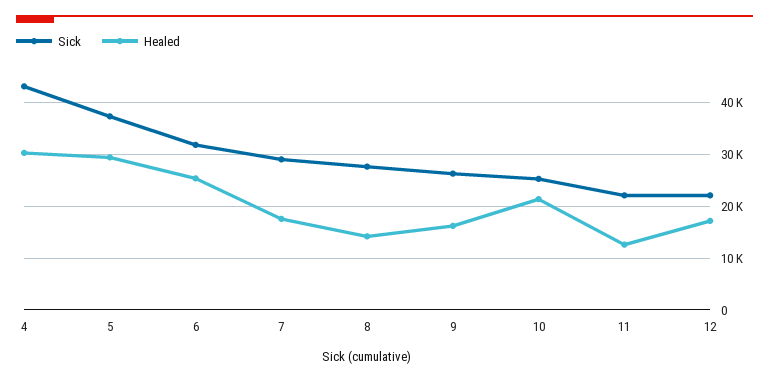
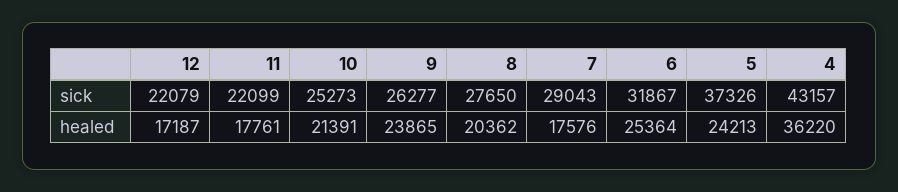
Healed, 4: 30000 -> 36220
Healed, 5: 30000 -> 24213
Healed, 8: 14000 -> 20362
Healed, 9: 16000 -> 23865
Healed, 11: 12000 -> 17761

